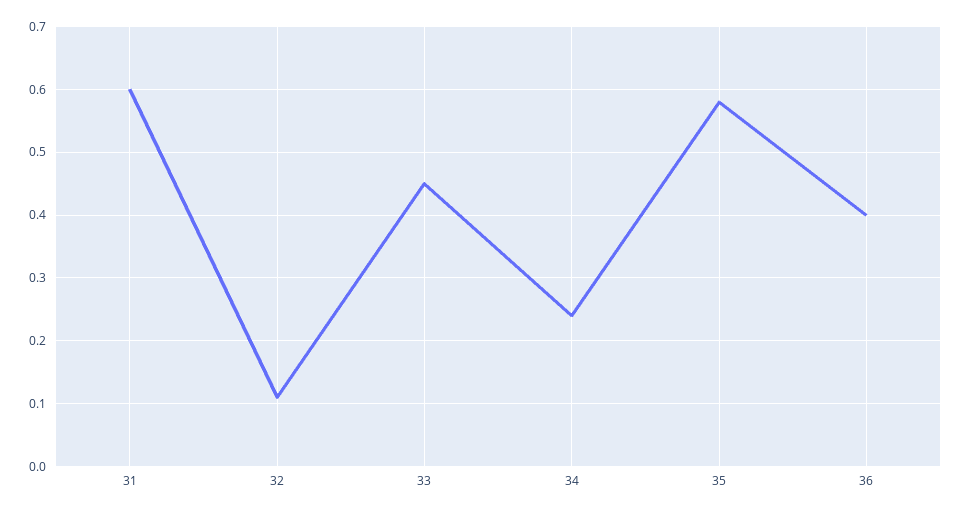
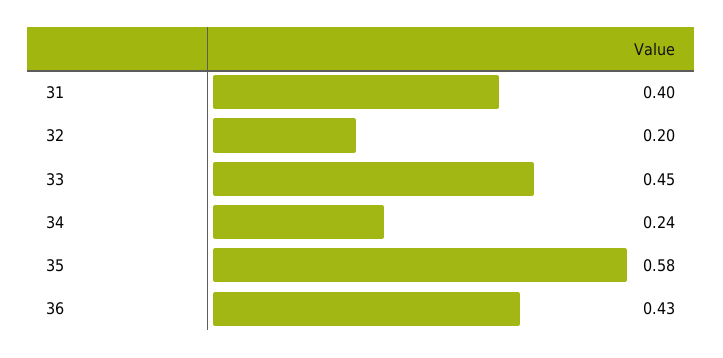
31: 0.6 -> 0.4
32: 0.11 -> 0.2
36: 0.4 -> 0.43

